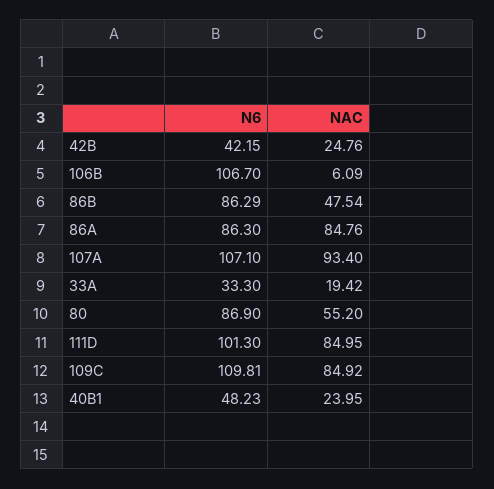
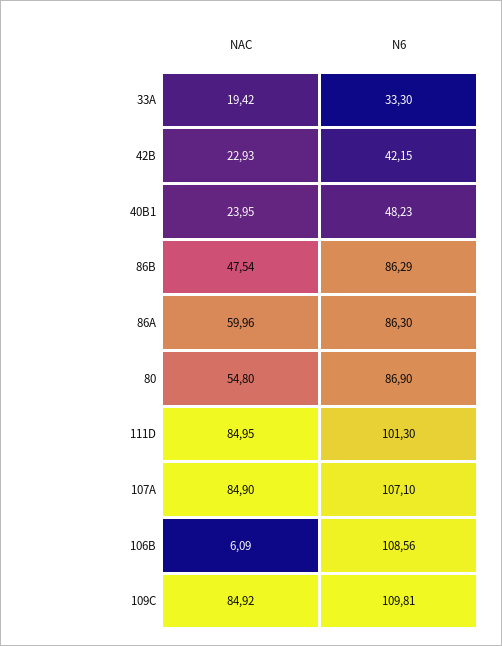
NAC, 42B: 24.76 -> 22.93
N6, 106B: 106.7 -> 108.56
NAC, 86A: 84.76 -> 59.96
NAC, 107A: 93.4 -> 84.9
NAC, 80: 55.2 -> 54.8

